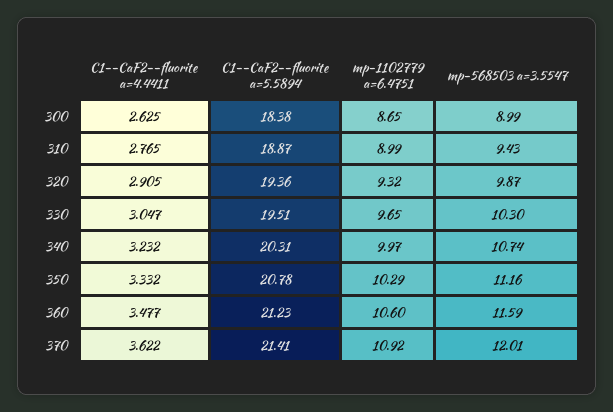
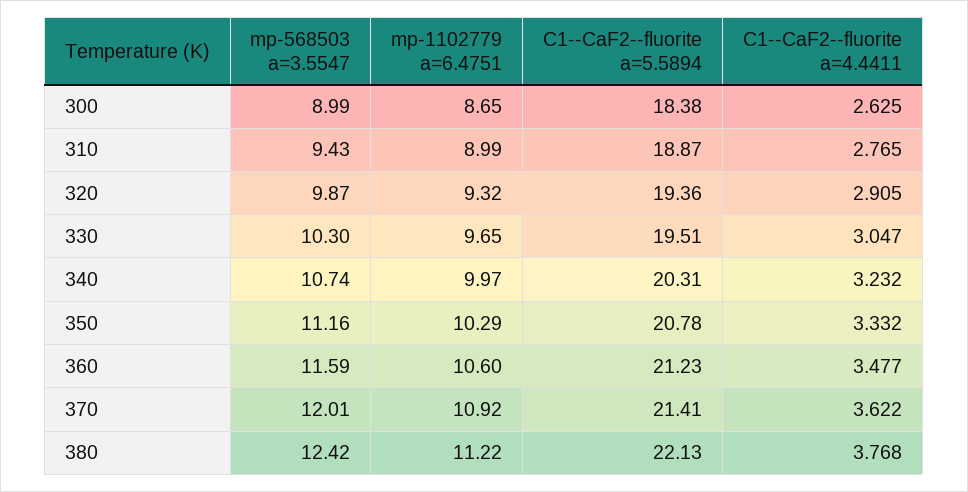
mp-568503 a=3.5547, 380: none -> 12.42
mp-1102779 a=6.4751, 380: none -> 11.22
C1--CaF2--fluorite a=5.5894, 380: none -> 22.13
C1--CaF2--fluorite a=4.4411, 380: none -> 3.768

